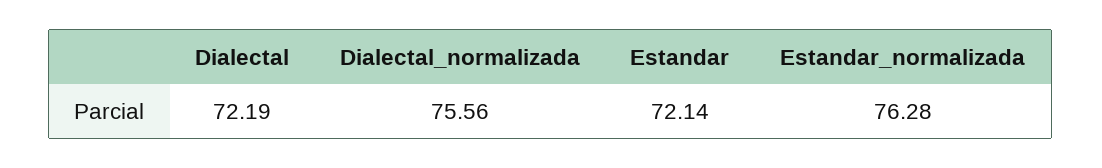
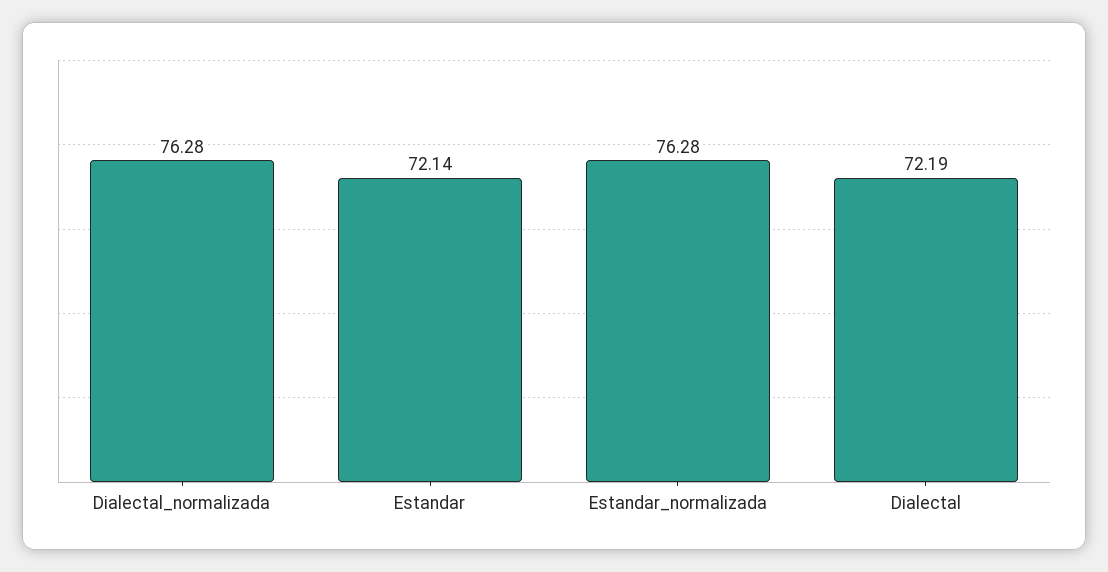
Dialectal_normalizada: 75.56 -> 76.28

